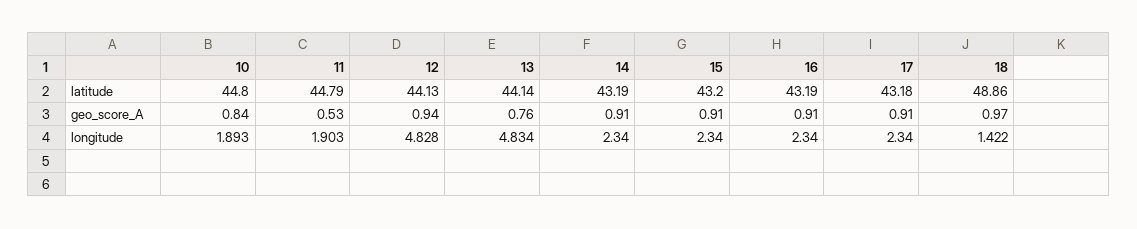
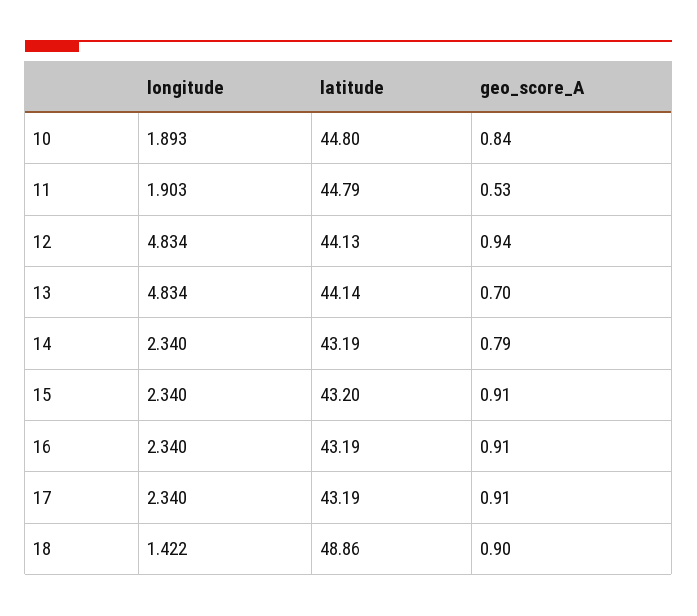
17, latitude: 43.18 -> 43.19
13, geo_score_A: 0.76 -> 0.7
14, geo_score_A: 0.91 -> 0.79
18, geo_score_A: 0.97 -> 0.9
12, longitude: 4.828 -> 4.834

